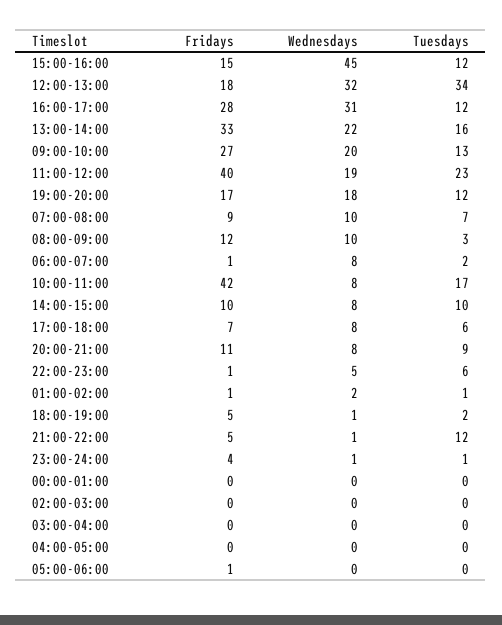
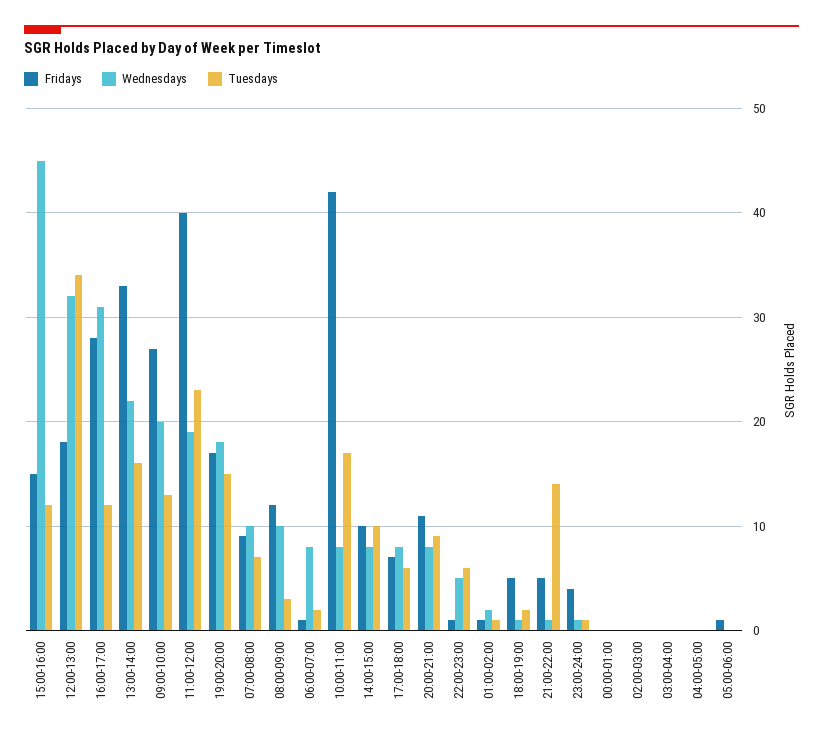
Tuesdays, 19:00-20:00: 12 -> 15
Tuesdays, 21:00-22:00: 12 -> 14

